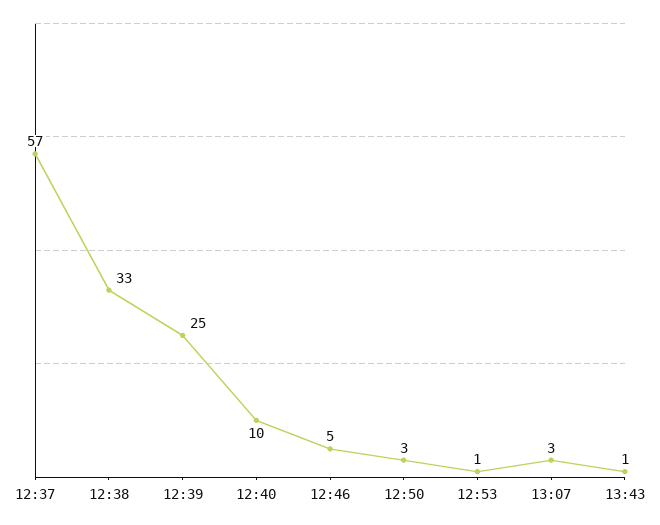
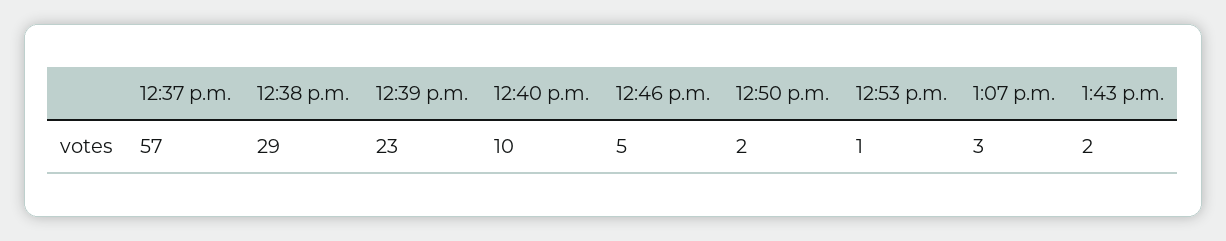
12:38: 33 -> 29
12:39: 25 -> 23
12:50: 3 -> 2
13:43: 1 -> 2

